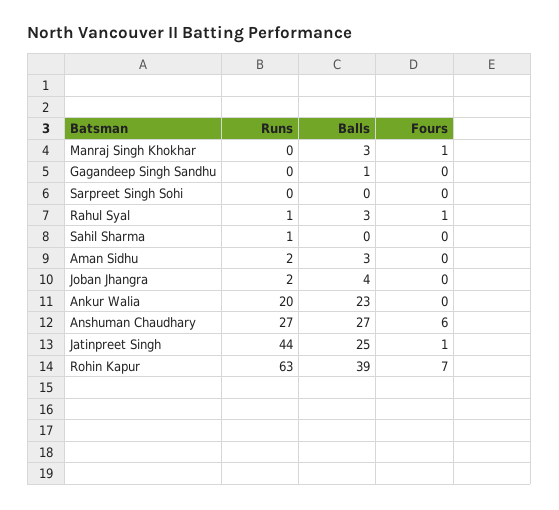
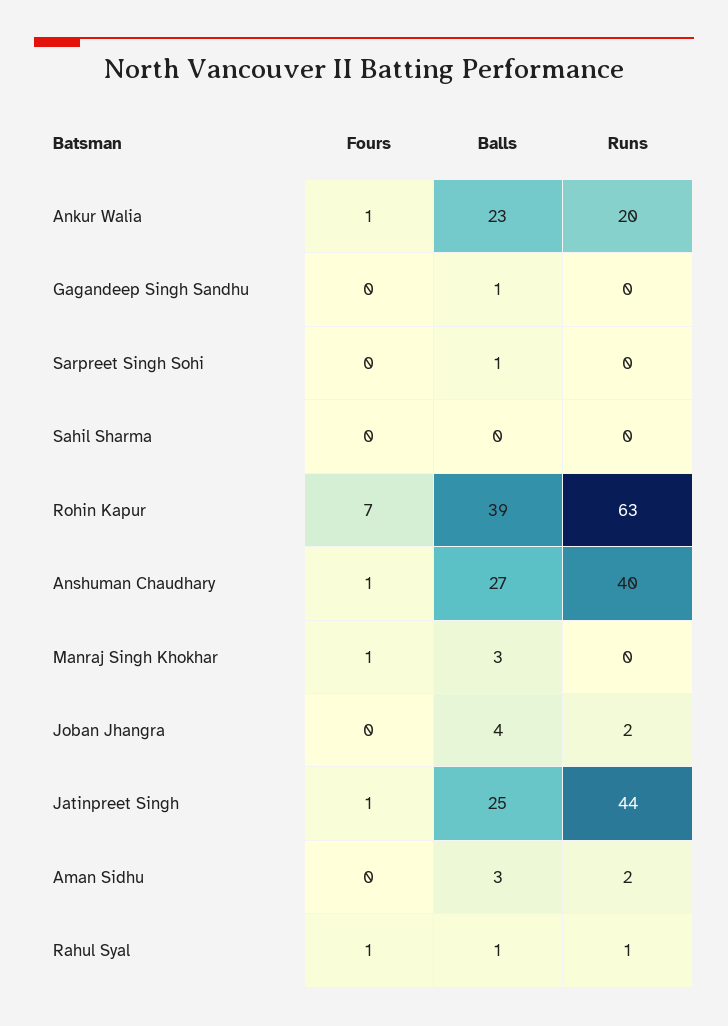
Balls, Sarpreet Singh Sohi: 0 -> 1
Balls, Rahul Syal: 3 -> 1
Runs, Sahil Sharma: 1 -> 0
Fours, Ankur Walia: 0 -> 1
Runs, Anshuman Chaudhary: 27 -> 40
Fours, Anshuman Chaudhary: 6 -> 1

